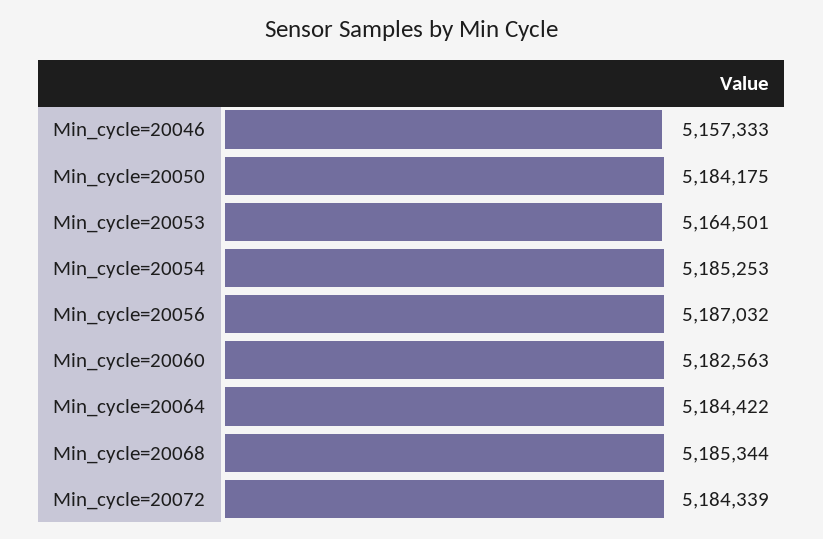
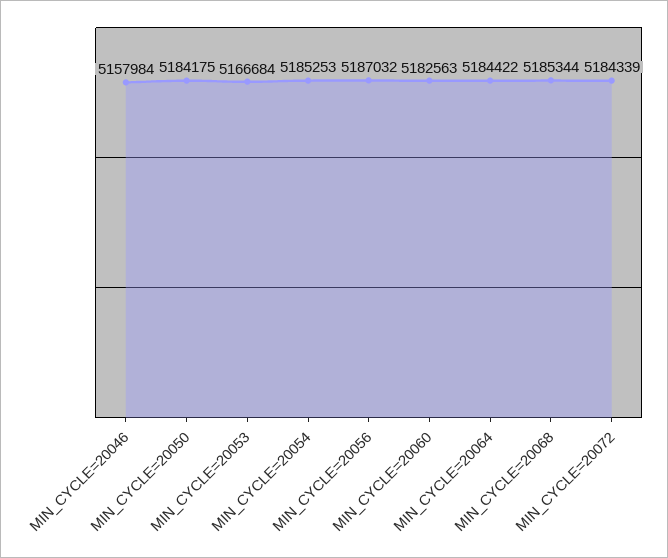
Min_cycle=20046: 5157333 -> 5157984
Min_cycle=20053: 5164501 -> 5166684

